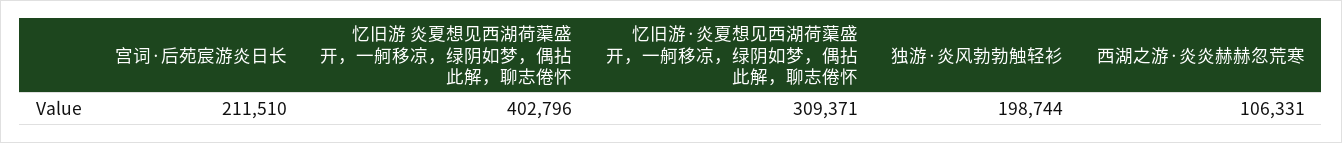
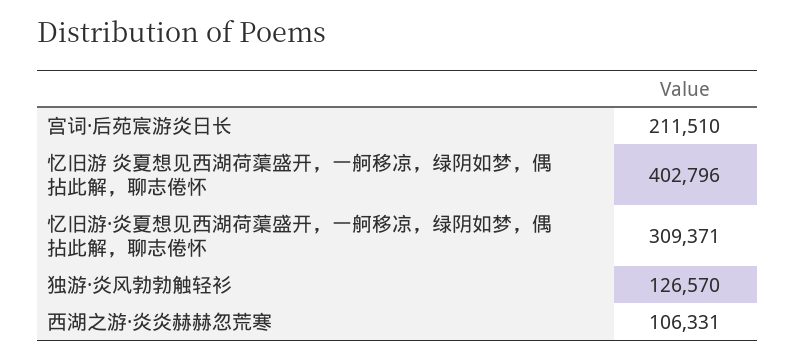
独游·炎风勃勃触轻衫: 198744 -> 126570

